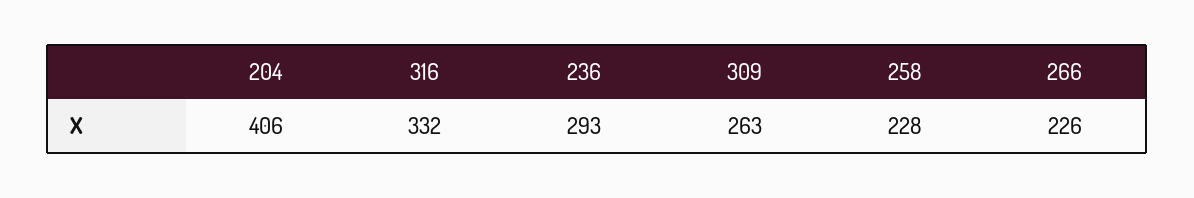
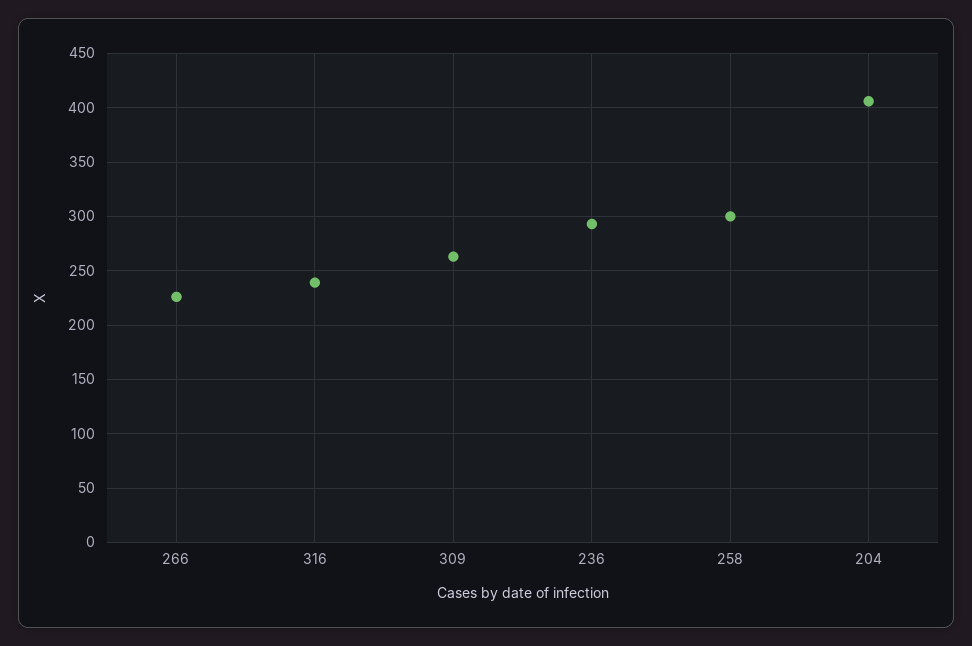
316: 332 -> 240
258: 228 -> 300

